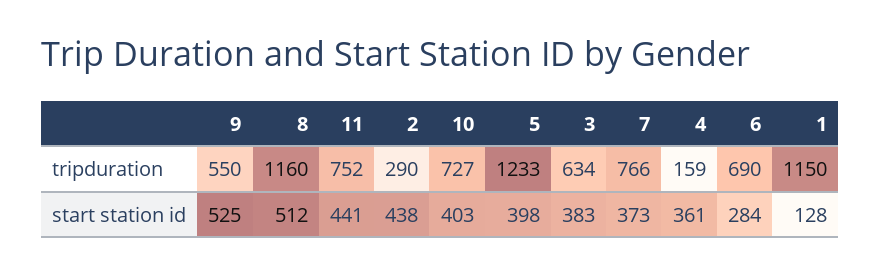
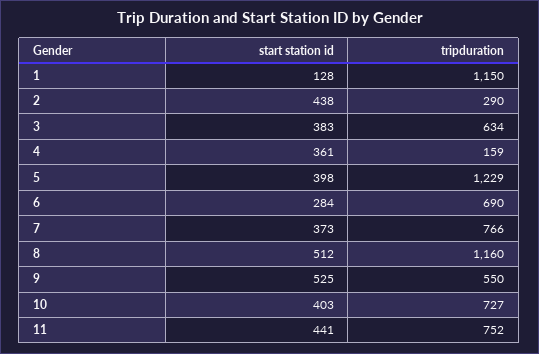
5, tripduration: 1233 -> 1229

